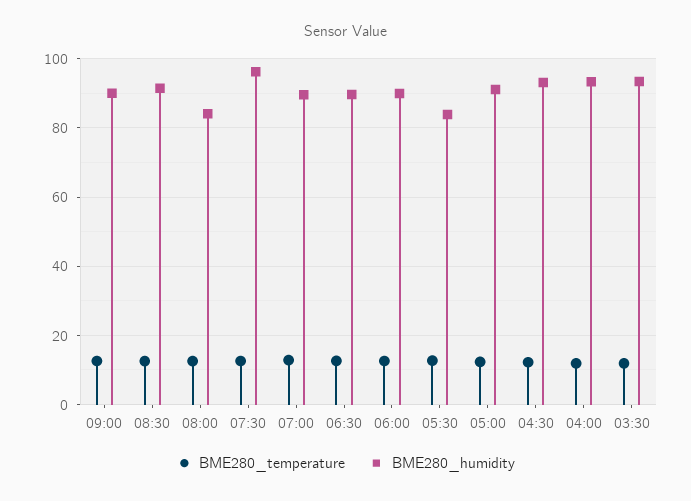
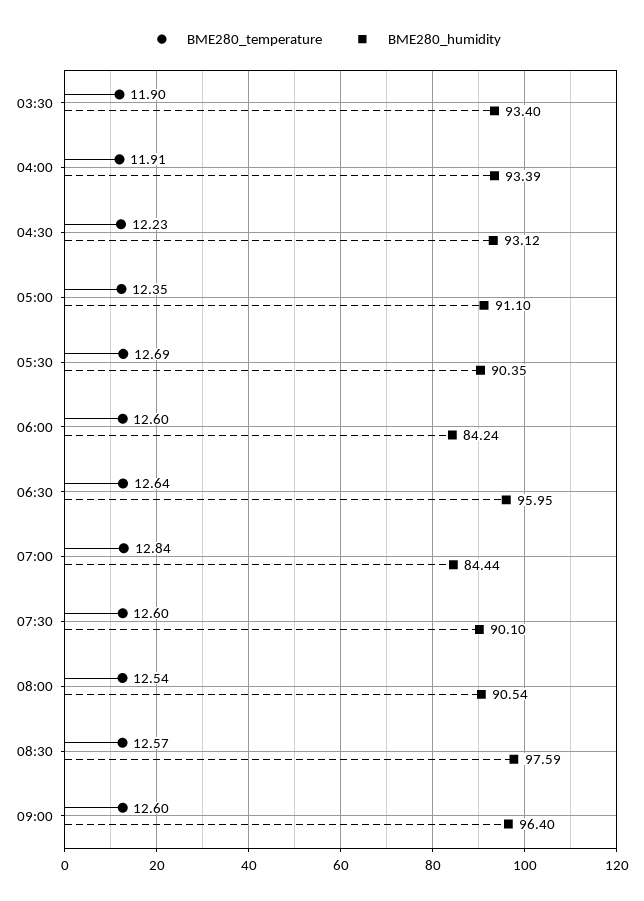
BME280_humidity, 09:00: 90 -> 96.4
BME280_humidity, 08:30: 92 -> 97.59
BME280_humidity, 08:00: 84 -> 90.54
BME280_humidity, 07:30: 96 -> 90.1
BME280_humidity, 07:00: 90 -> 84.44
BME280_humidity, 06:30: 90 -> 95.95
BME280_humidity, 06:00: 90 -> 84.24
BME280_humidity, 05:30: 84 -> 90.35

